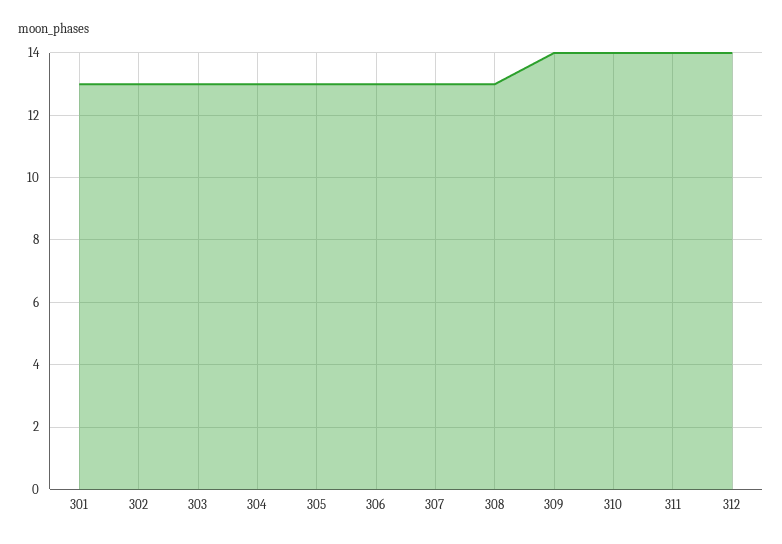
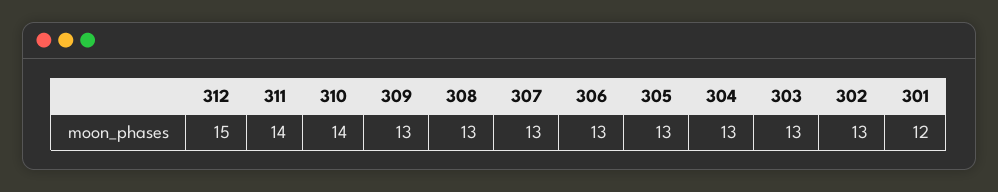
301: 13 -> 12
309: 14 -> 13
312: 14 -> 15

